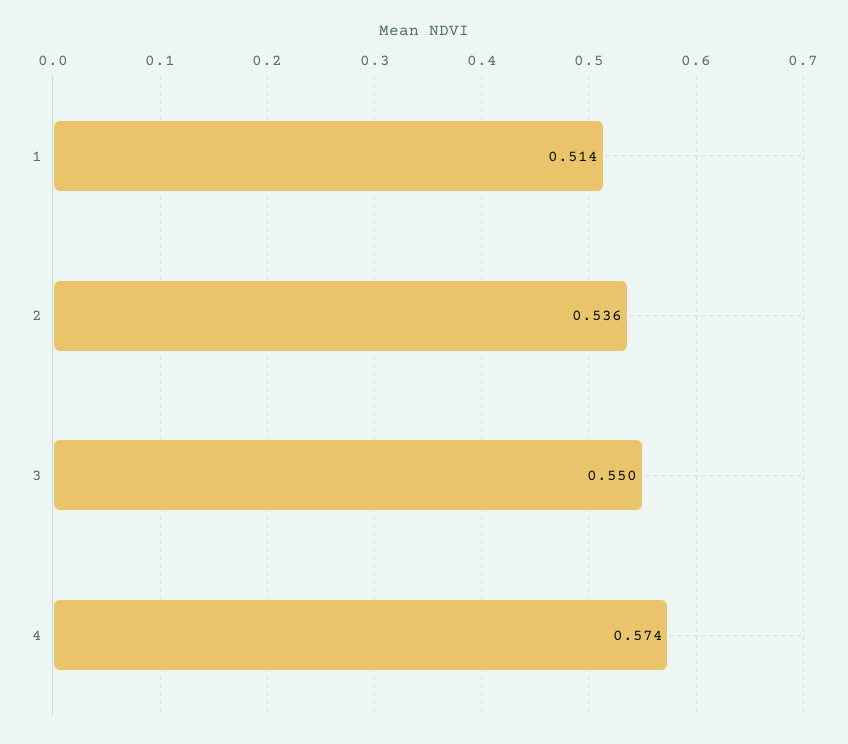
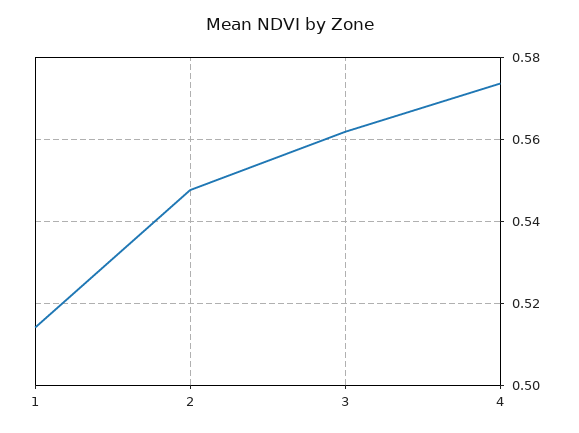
2: 0.536 -> 0.548
3: 0.55 -> 0.562

